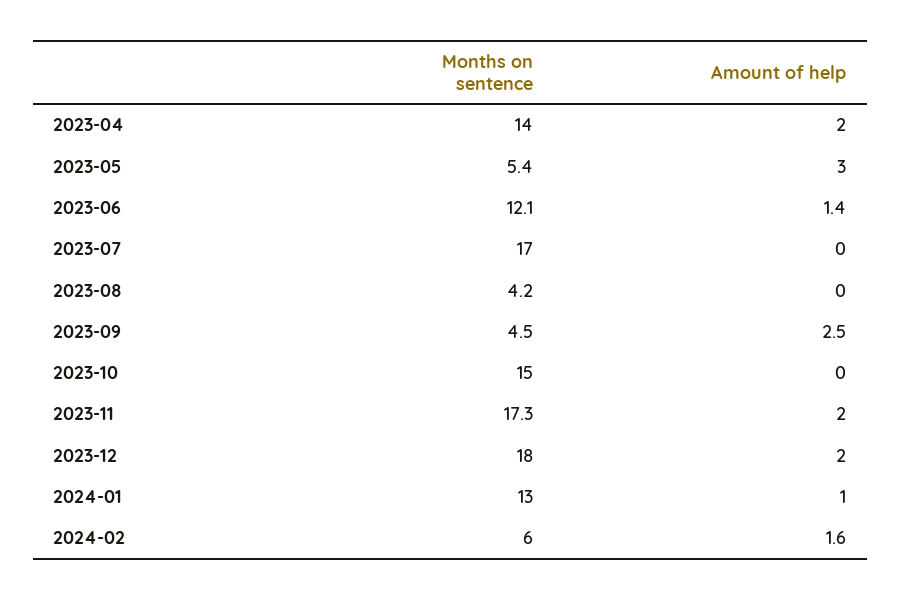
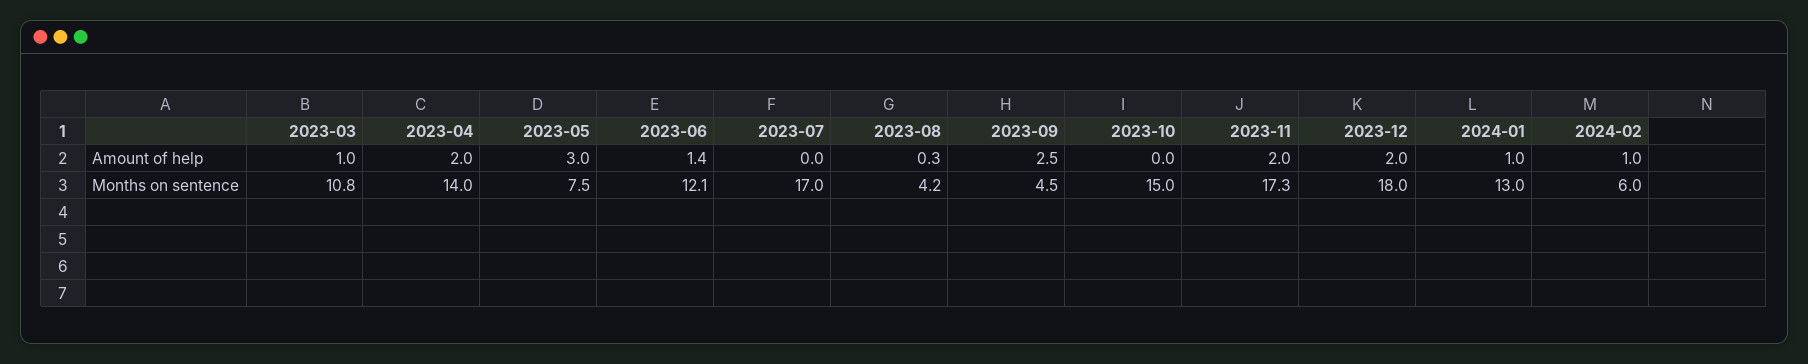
Months on sentence, 2023-05: 5.4 -> 7.5
Amount of help, 2023-08: 0 -> 0.3
Amount of help, 2024-02: 1.6 -> 1
Amount of help, 2023-03: none -> 1
Months on sentence, 2023-03: none -> 10.8

